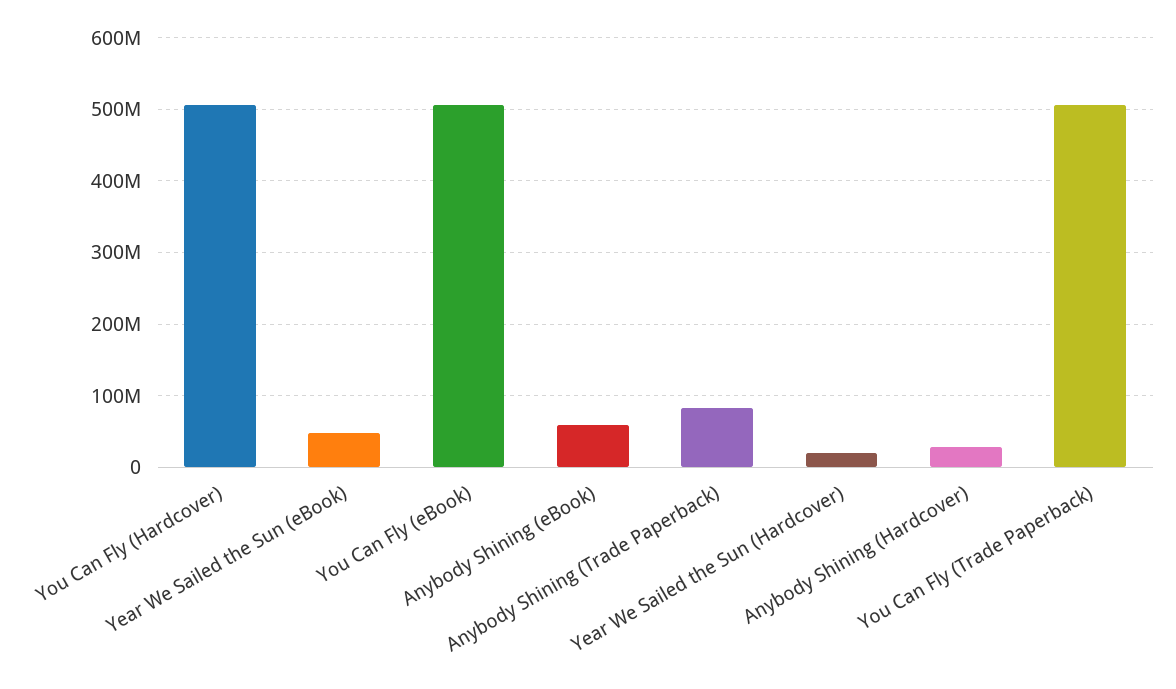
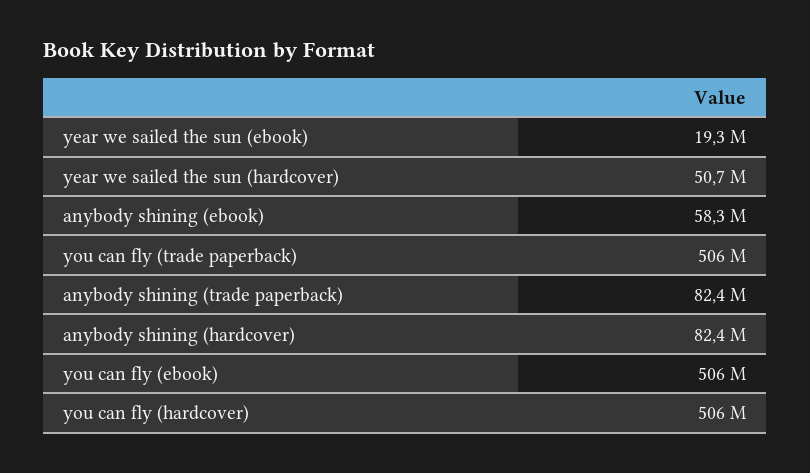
Year We Sailed the Sun (eBook): 50000000 -> 19300000
Year We Sailed the Sun (Hardcover): 20000000 -> 50700000
Anybody Shining (Hardcover): 30000000 -> 82400000

